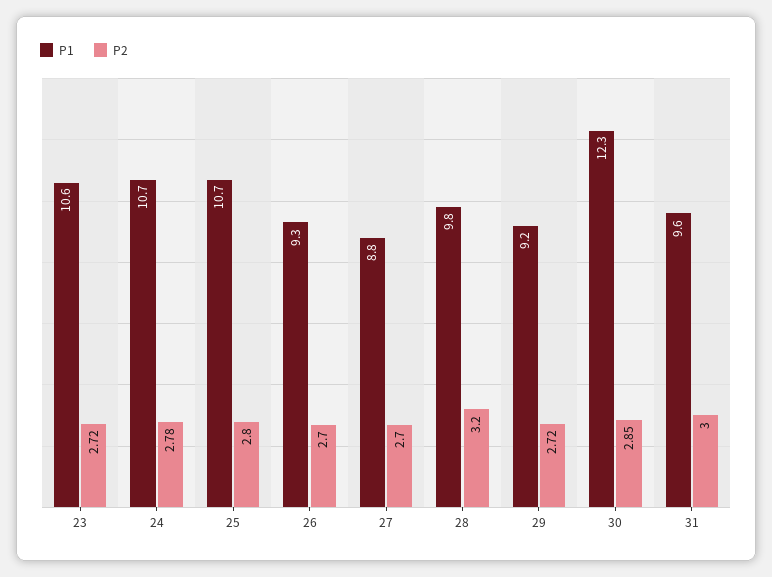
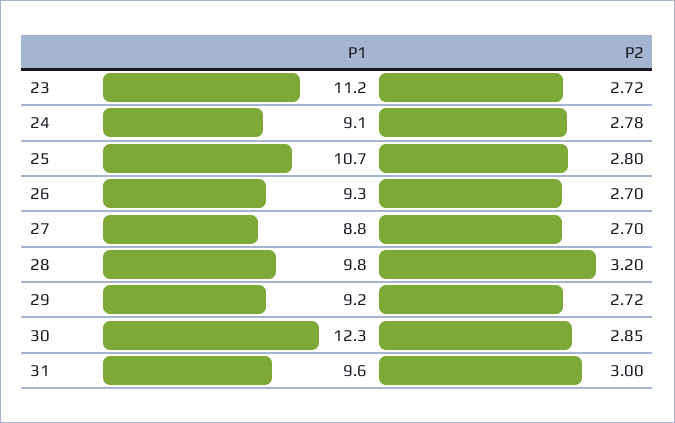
P1, 23: 10.6 -> 11.2
P1, 24: 10.7 -> 9.1

